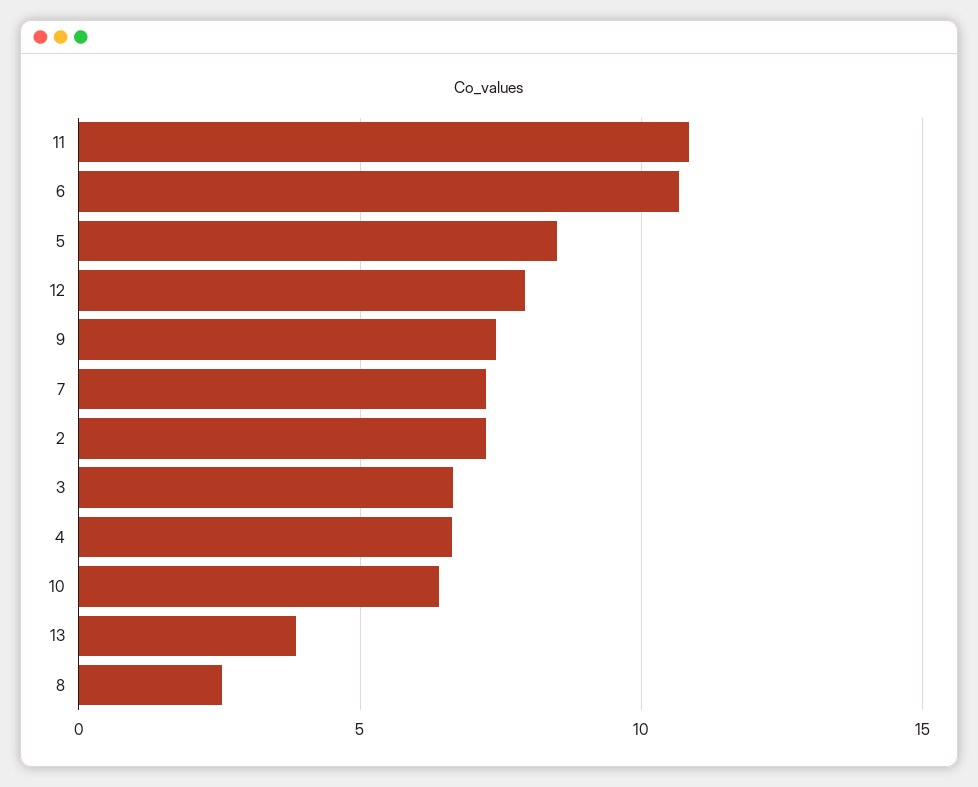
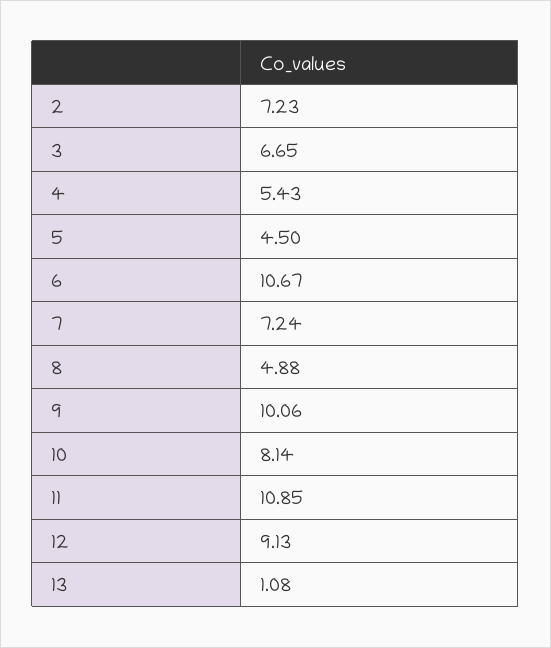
5: 8.5 -> 4.5
12: 8 -> 9.13
9: 7.5 -> 10.06
4: 6.5 -> 5.43
10: 6.5 -> 8.14
13: 4 -> 1.08
8: 2.5 -> 4.88

